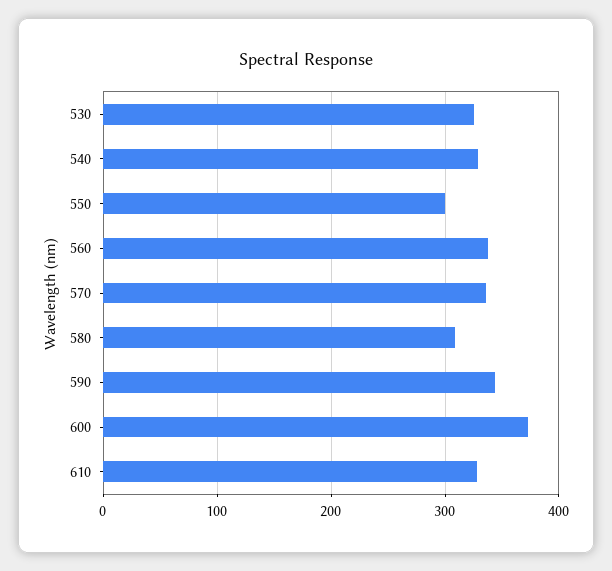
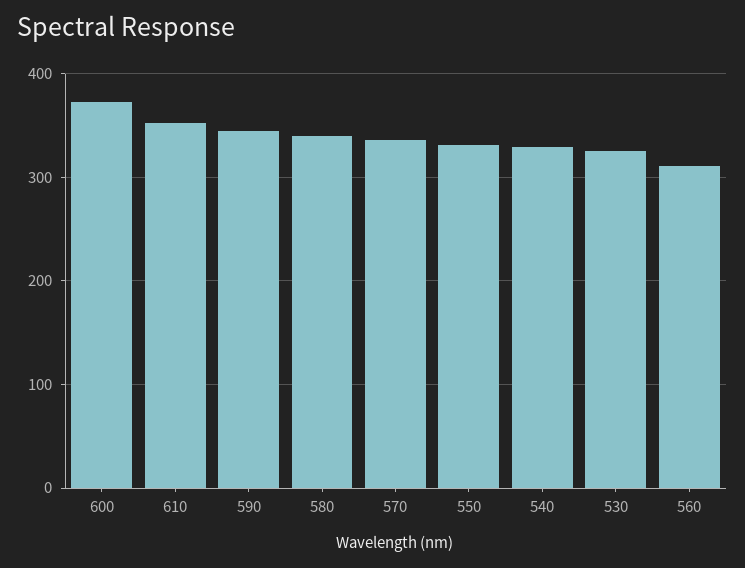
550: 300 -> 330
560: 340 -> 310
580: 310 -> 340
610: 330 -> 350

